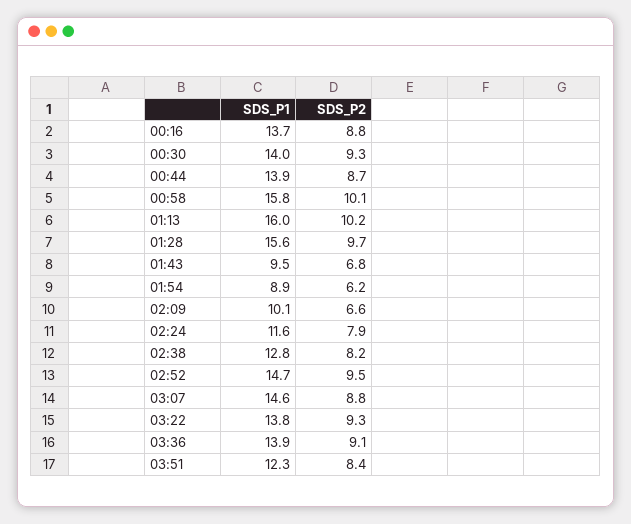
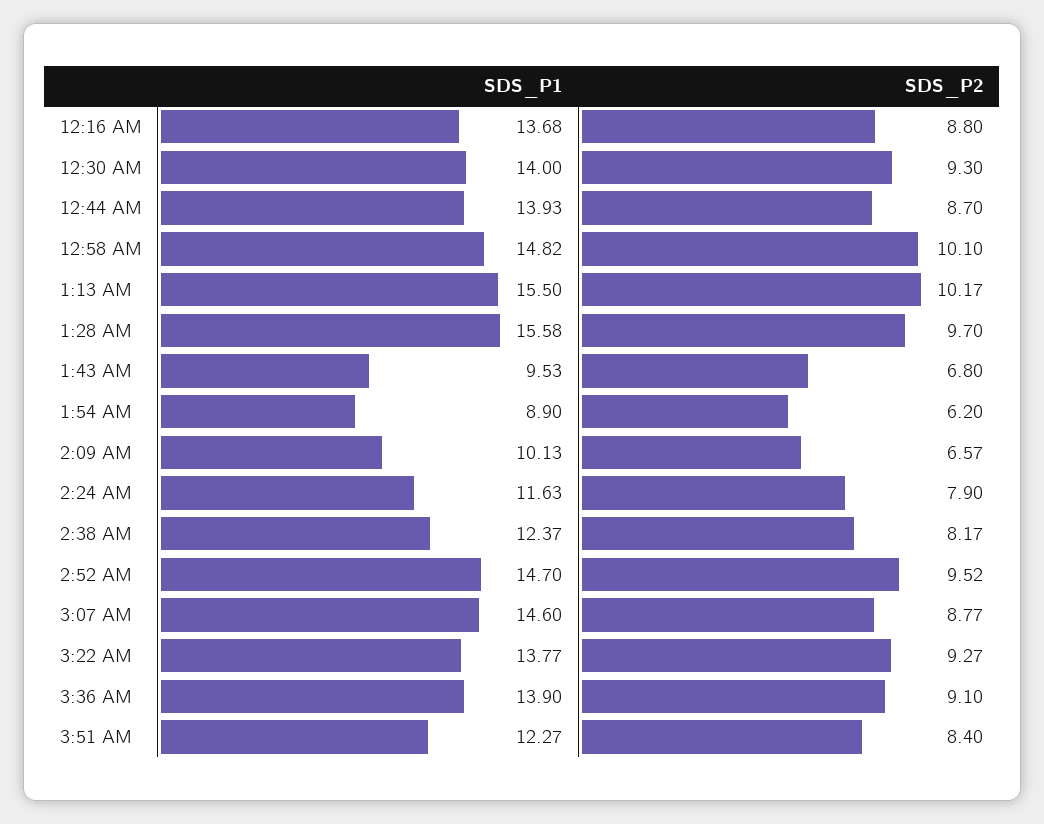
SDS_P1, 00:58: 15.8 -> 14.82
SDS_P1, 01:13: 16 -> 15.5
SDS_P1, 02:38: 12.8 -> 12.37

